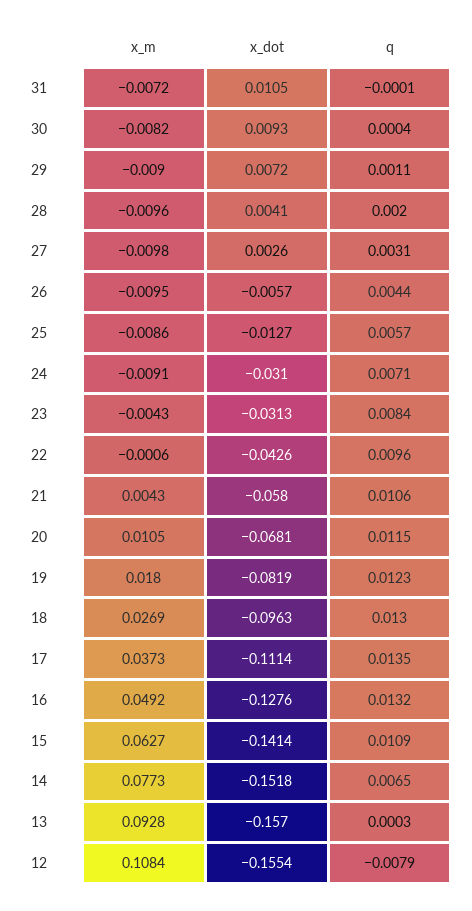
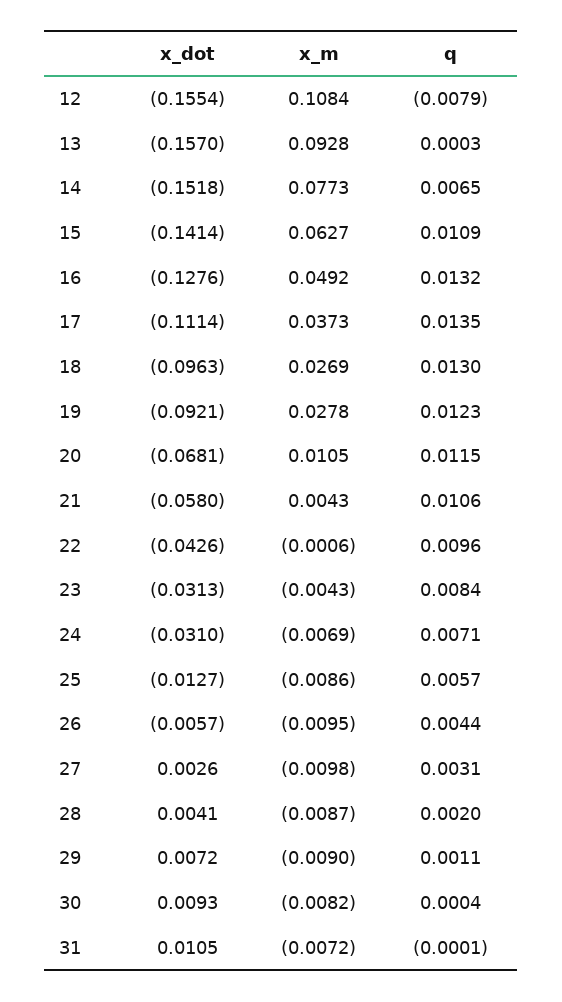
x_m, 28: -0.0096 -> -0.0087
x_m, 24: -0.0091 -> -0.0069
x_m, 19: 0.018 -> 0.0278
x_dot, 19: -0.0819 -> -0.0921

